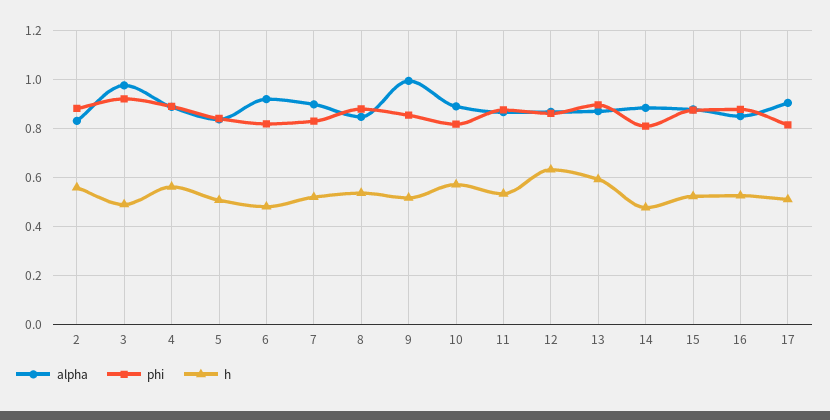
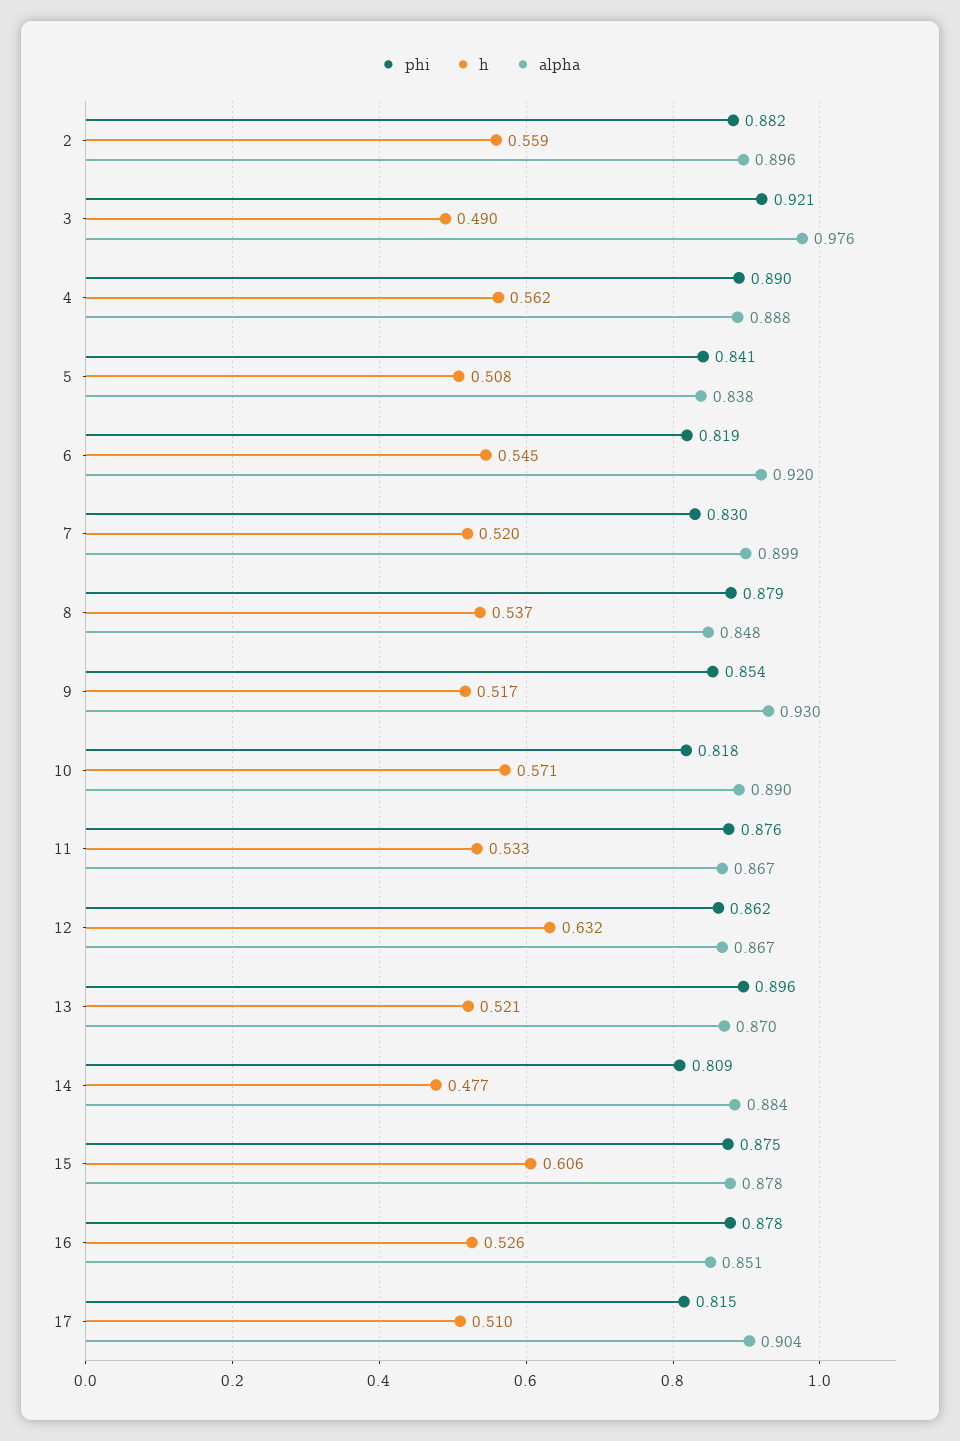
alpha, 2: 0.825 -> 0.896
h, 6: 0.475 -> 0.545
alpha, 9: 1 -> 0.93
h, 13: 0.6 -> 0.521
h, 15: 0.525 -> 0.606

